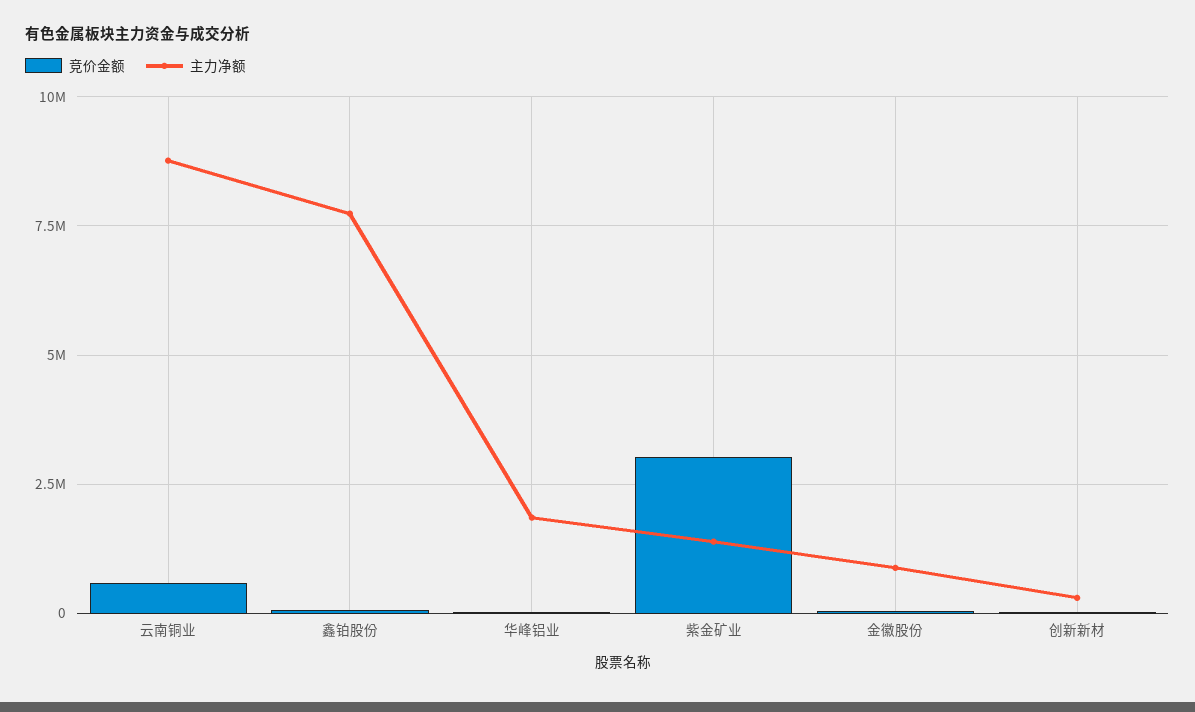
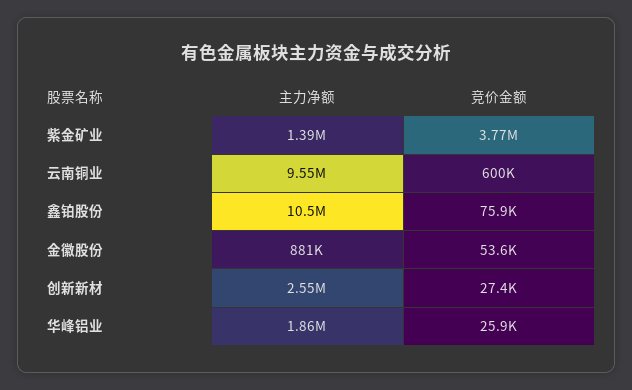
主力净额, 云南铜业: 8750000 -> 9550000
主力净额, 鑫铂股份: 7750000 -> 10500000
竞价金额, 紫金矿业: 3000000 -> 3770000
主力净额, 创新新材: 250000 -> 2550000

